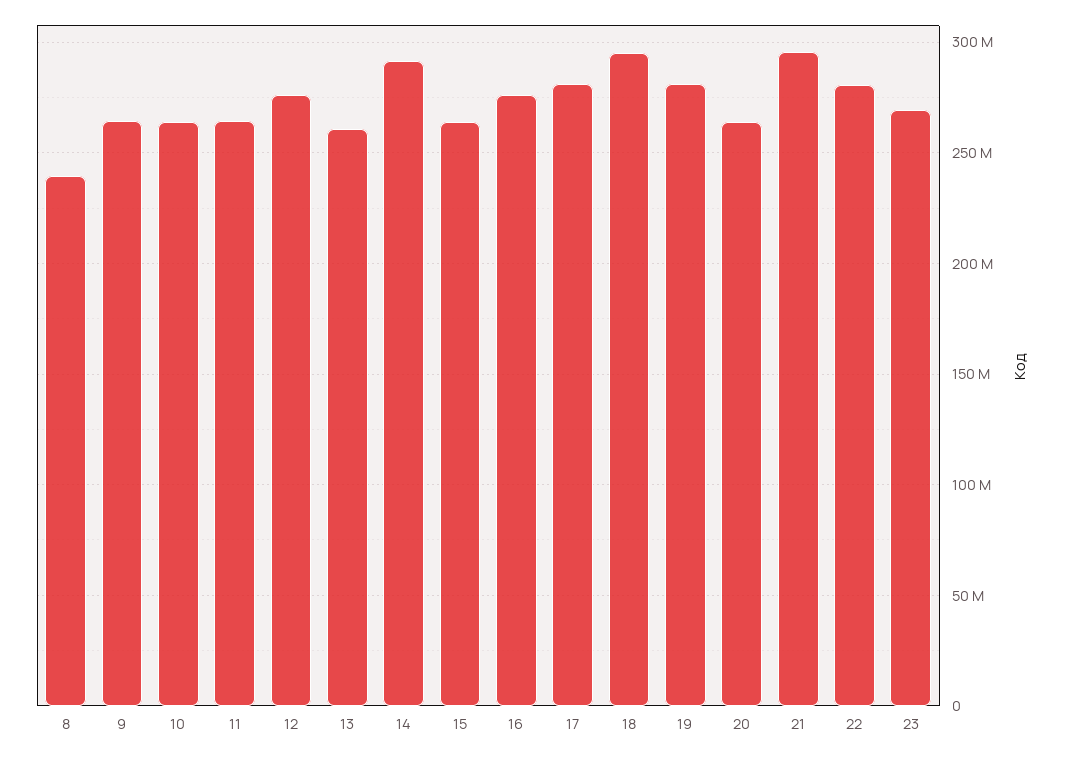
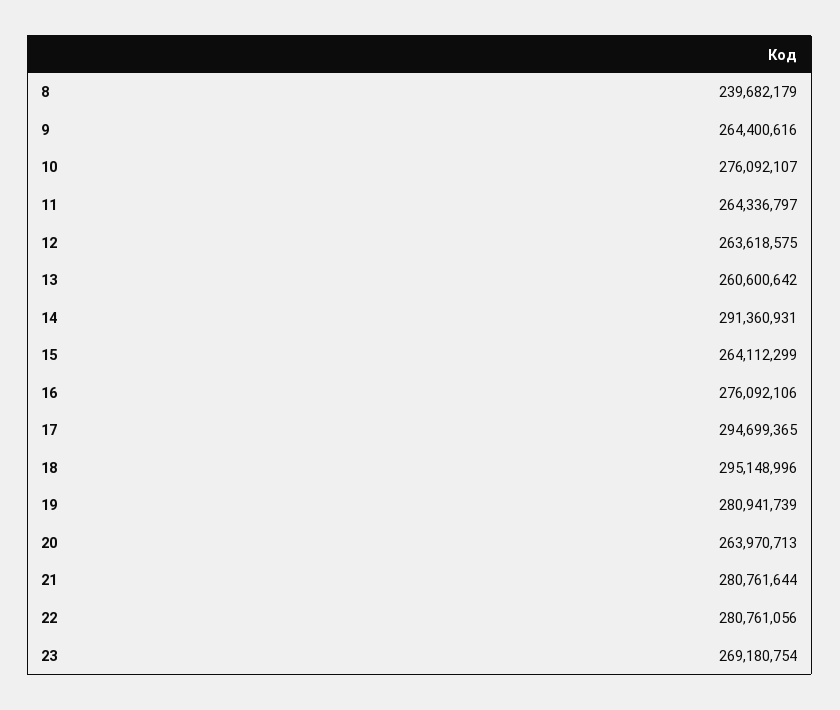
10: 265000000 -> 276092107
12: 275000000 -> 263618575
17: 280000000 -> 294699365
21: 295000000 -> 280761644

